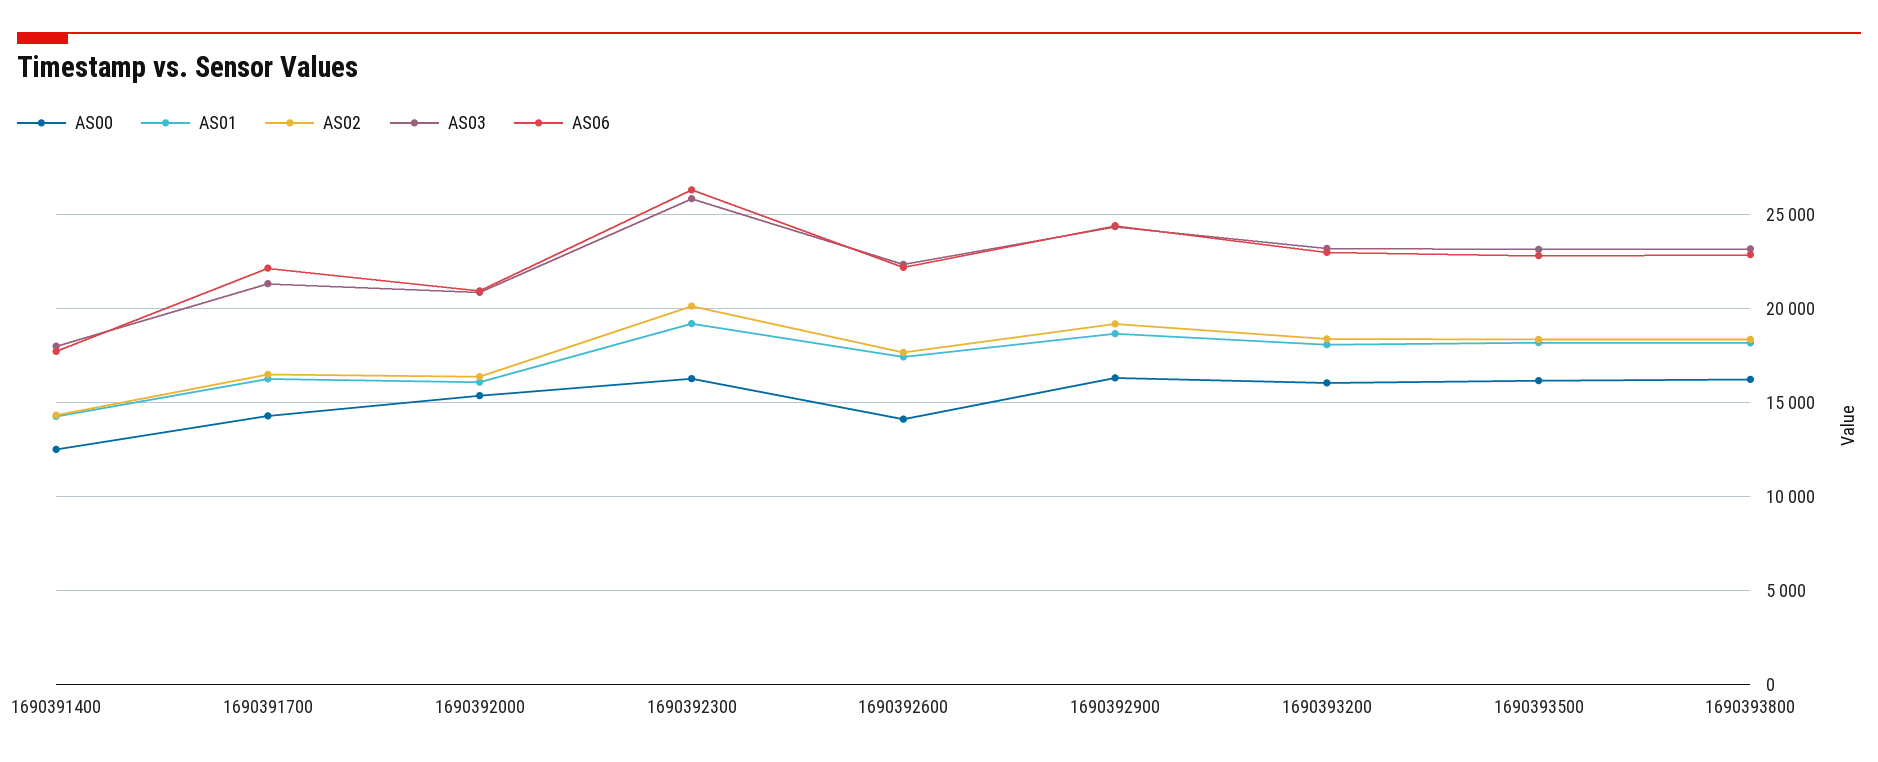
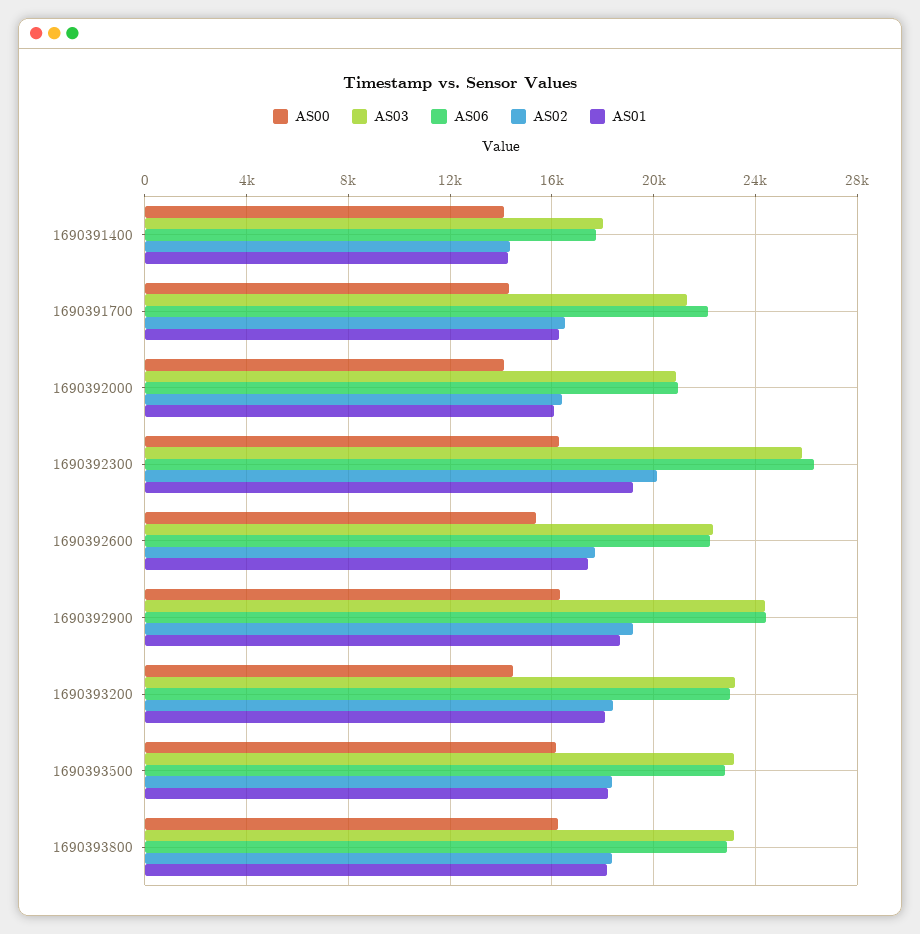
AS00, 1690391400: 12500 -> 14000
AS00, 1690392000: 15500 -> 14000
AS00, 1690392600: 14000 -> 15500
AS00, 1690393200: 16000 -> 14500

